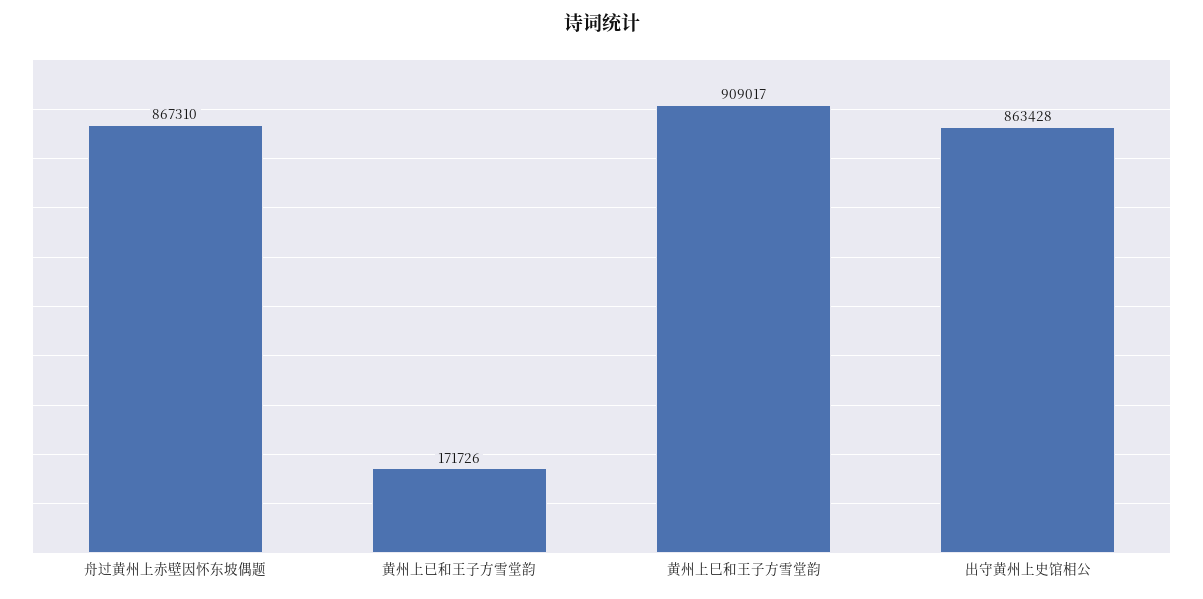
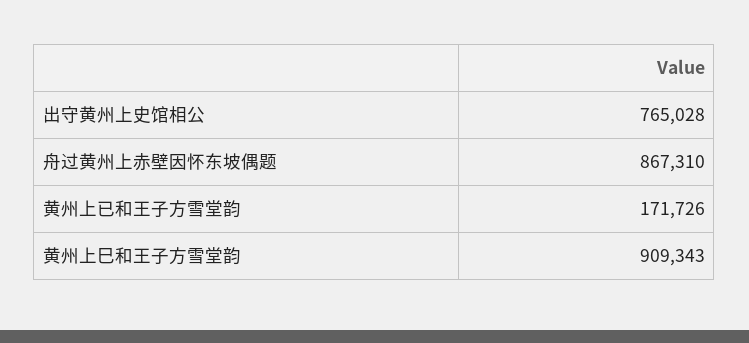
黄州上巳和王子方雪堂韵: 909017 -> 909343
出守黄州上史馆相公: 863428 -> 765028

